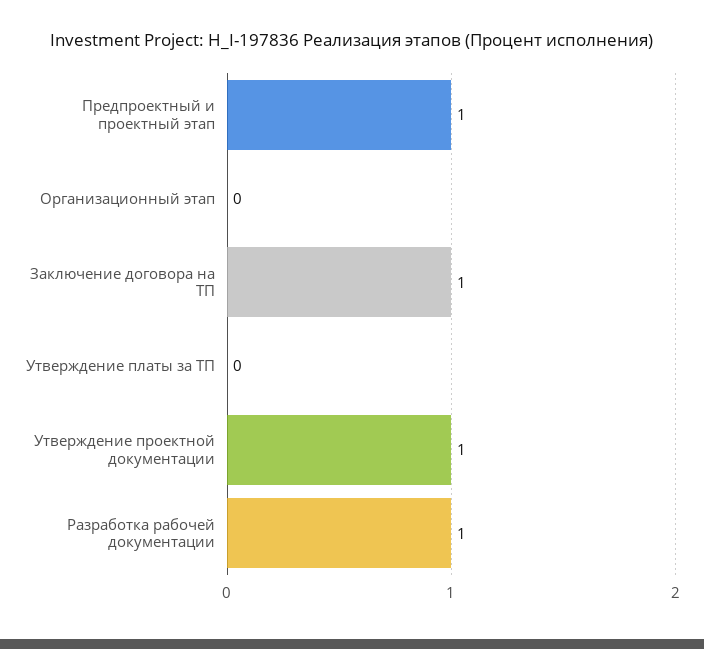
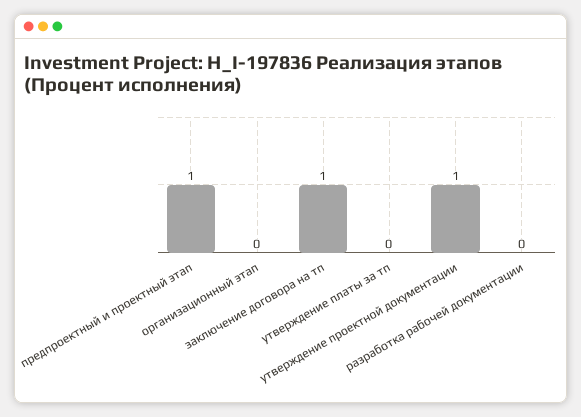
Разработка рабочей документации: 1 -> 0

